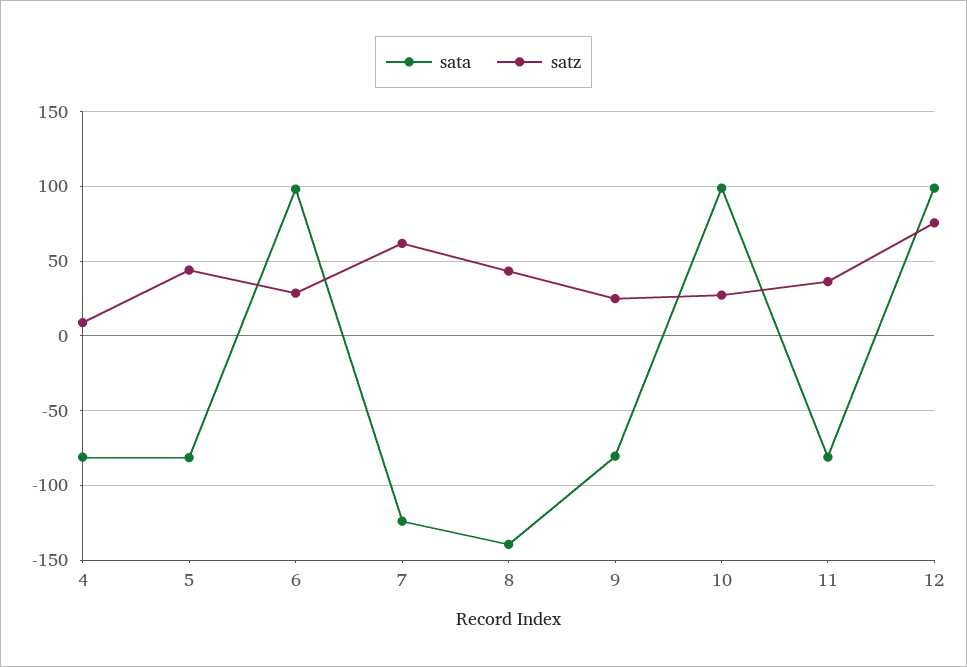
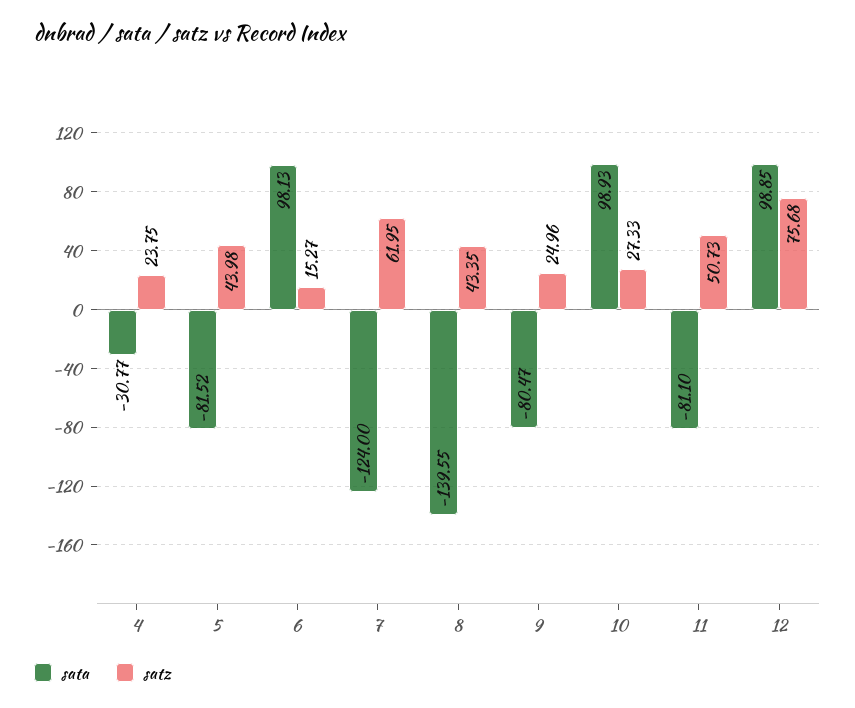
sata, 4: -80 -> -30.77
satz, 4: 10 -> 23.75
satz, 6: 30 -> 15.27
satz, 11: 35 -> 50.73

